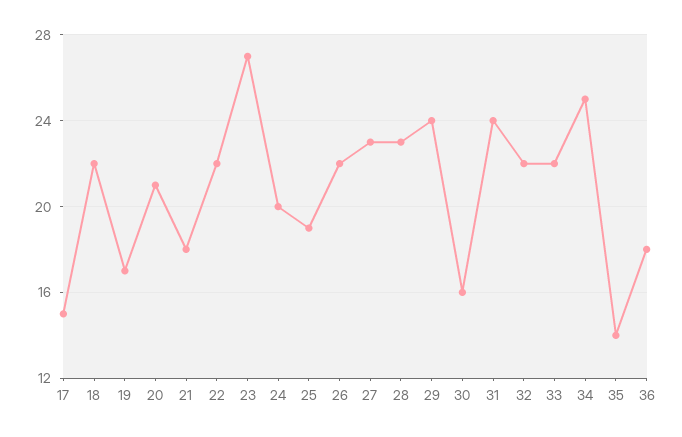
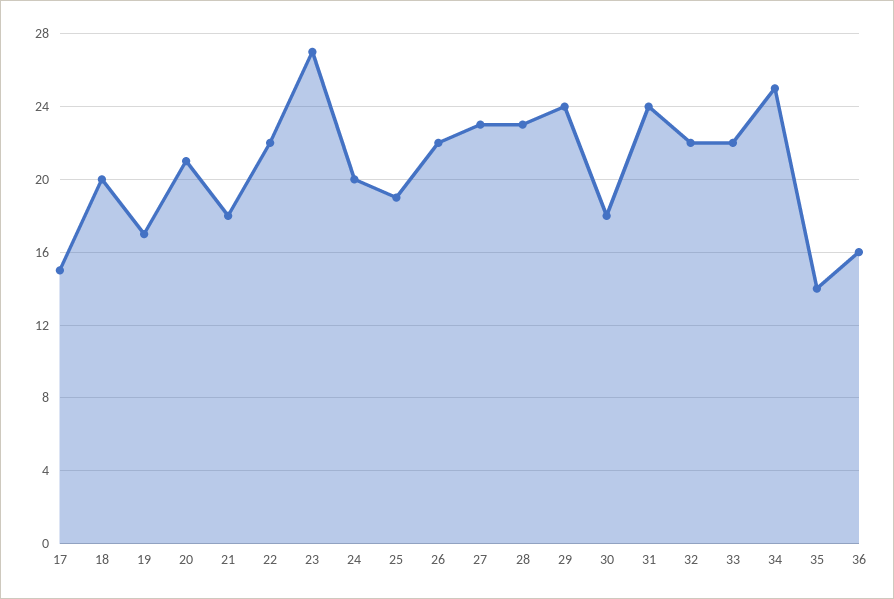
18: 22 -> 20
30: 16 -> 18
36: 18 -> 16

